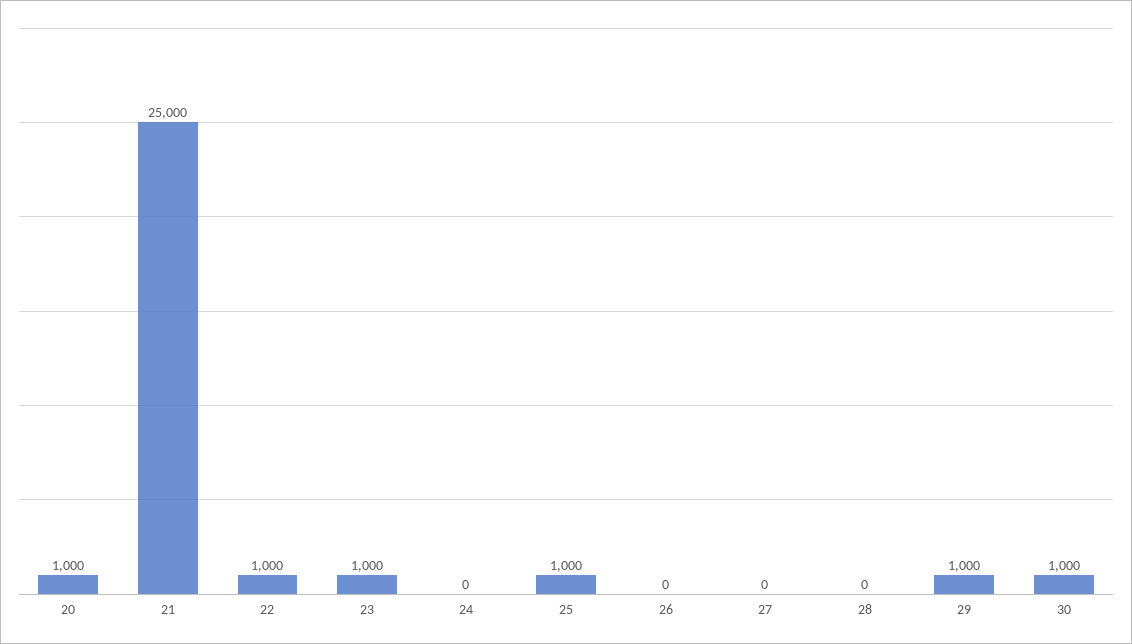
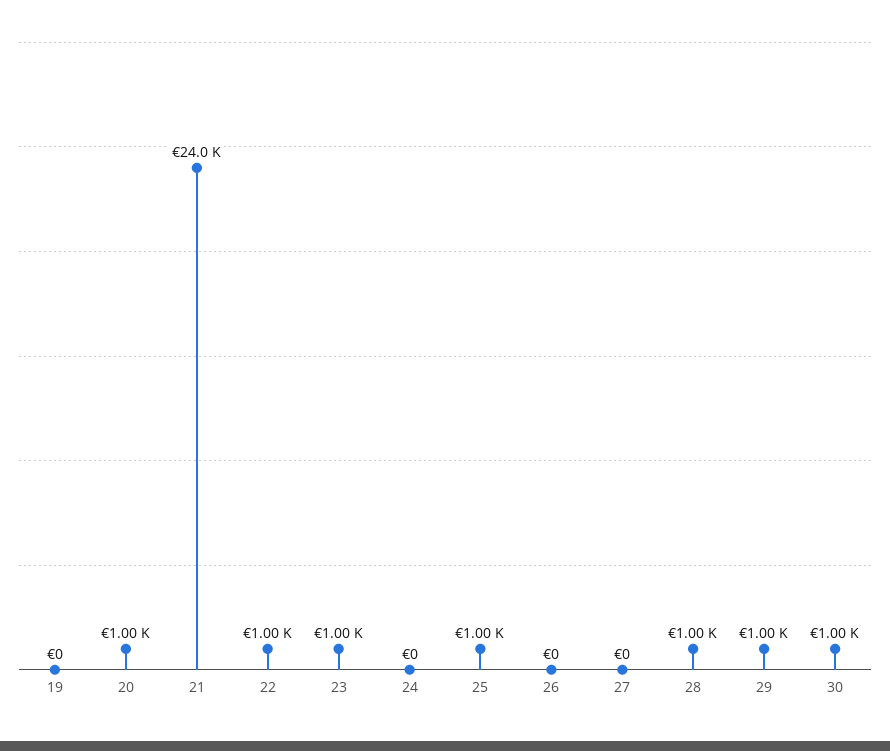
21: 25000 -> 24000
28: 0 -> 1000
19: none -> 0

